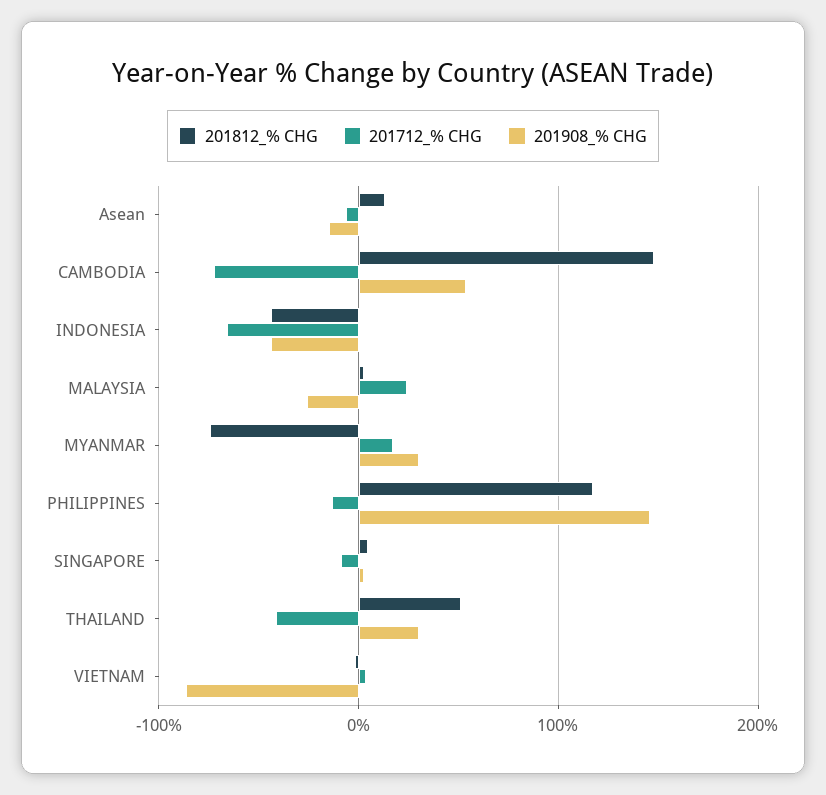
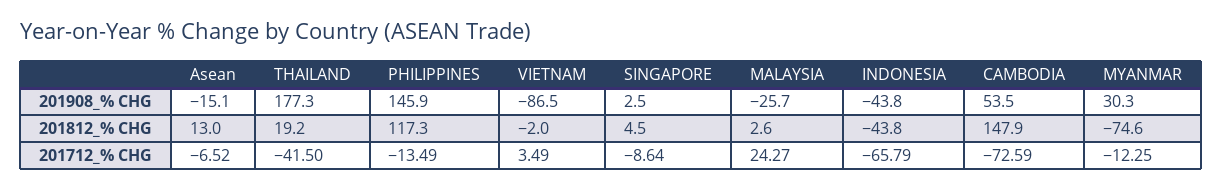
201712_% CHG, MYANMAR: 20 -> -12.25
201812_% CHG, THAILAND: 50 -> 19.2
201908_% CHG, THAILAND: 30 -> 177.3

